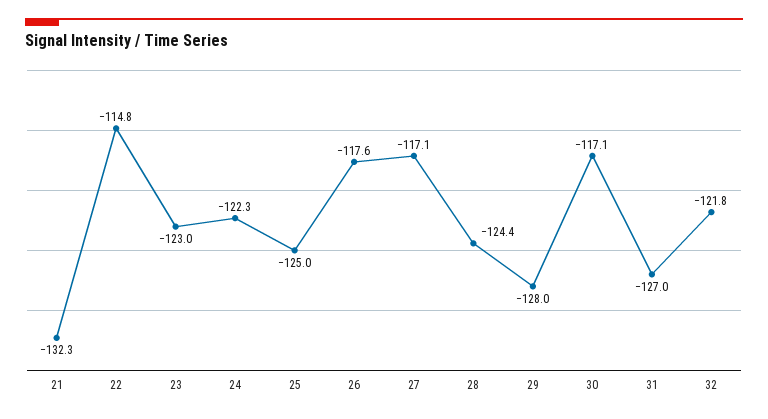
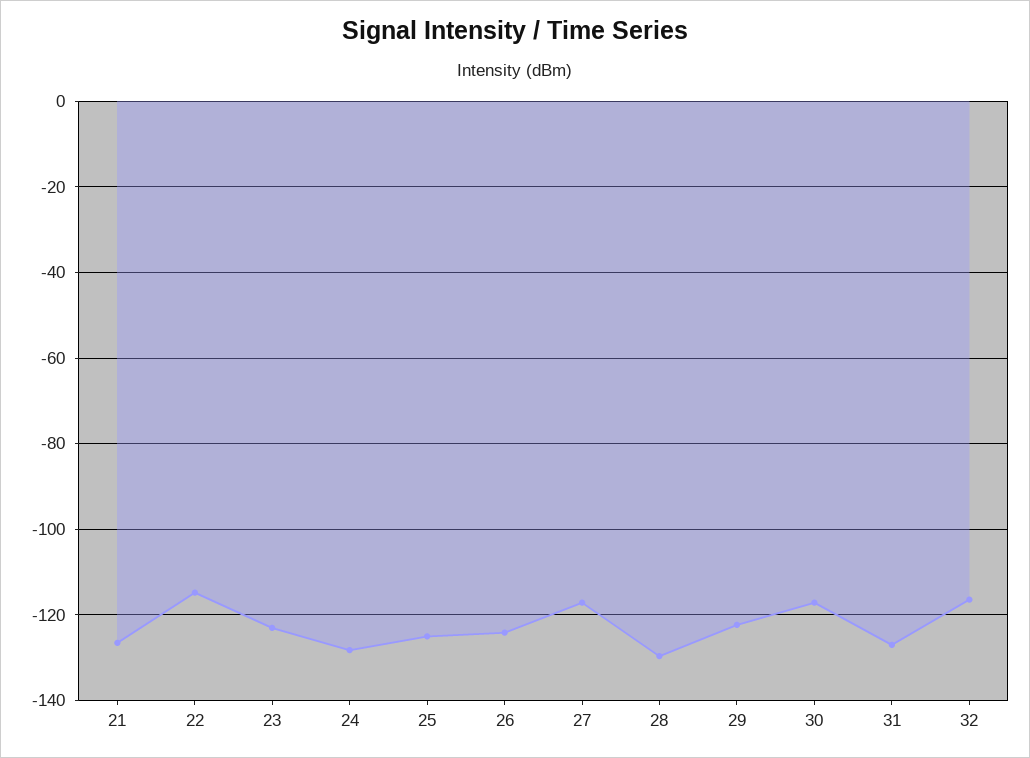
21: -132.3 -> -126
24: -122.3 -> -128
26: -117.6 -> -124
28: -124.4 -> -130
29: -128 -> -122
32: -121.8 -> -116

